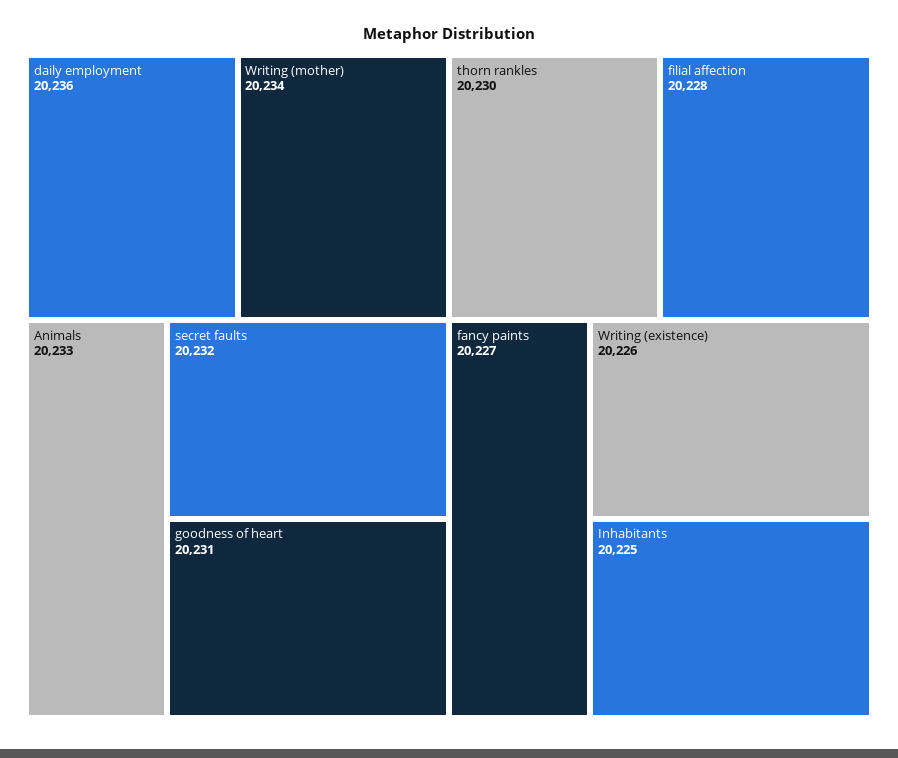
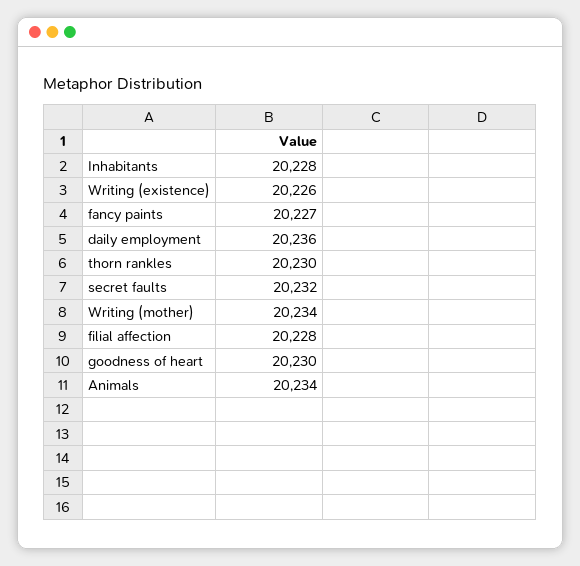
Animals: 20233 -> 20234
goodness of heart: 20231 -> 20230
Inhabitants: 20225 -> 20228

